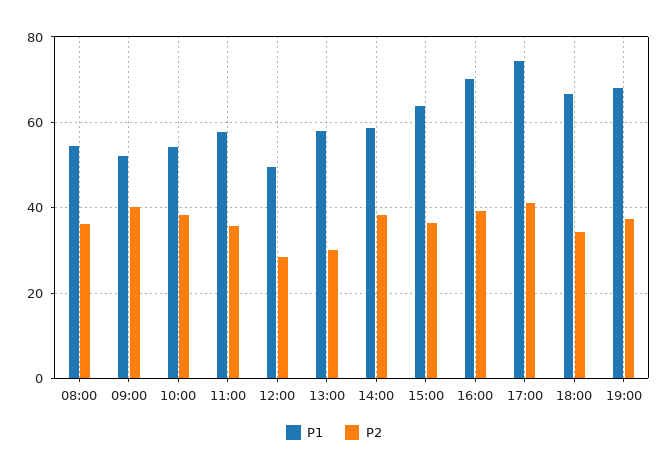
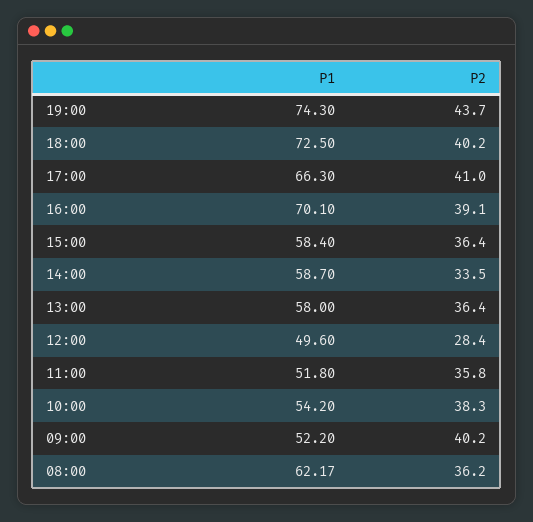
P1, 08:00: 54 -> 62.17
P1, 11:00: 58 -> 51.8
P2, 13:00: 30 -> 36.4
P2, 14:00: 38 -> 33.5
P1, 15:00: 64 -> 58.4
P1, 17:00: 74 -> 66.3
P1, 18:00: 66 -> 72.5
P2, 18:00: 34 -> 40.2
P1, 19:00: 68 -> 74.3
P2, 19:00: 38 -> 43.7

